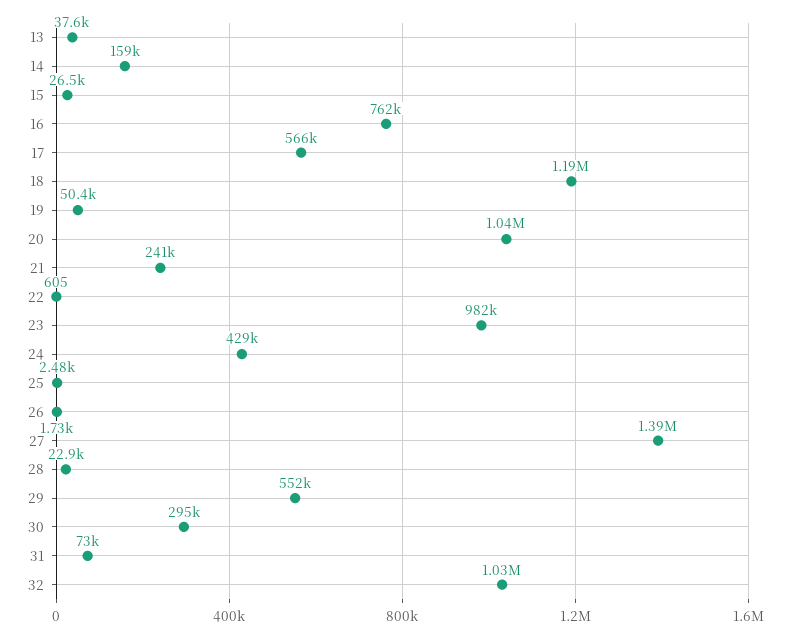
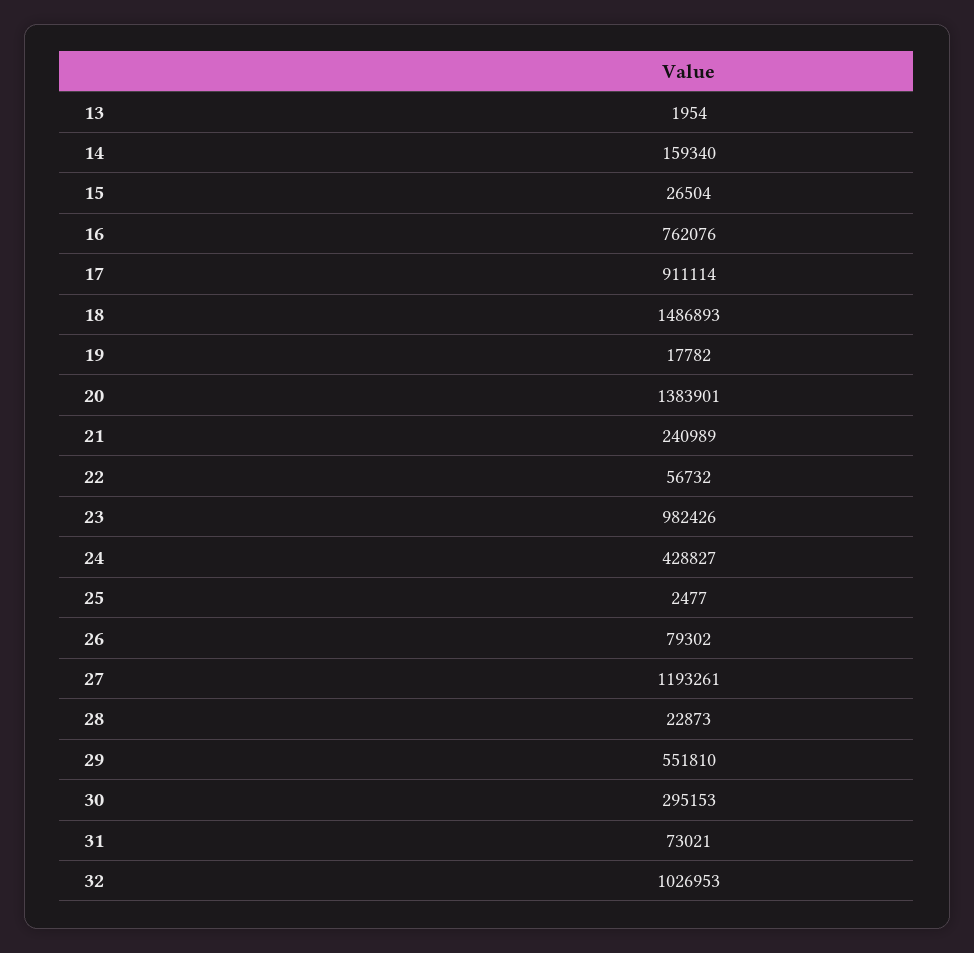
13: 37600 -> 1954
17: 566000 -> 911114
18: 1190000 -> 1486893
19: 50400 -> 17782
20: 1040000 -> 1383901
22: 605 -> 56732
26: 1730 -> 79302
27: 1390000 -> 1193261

